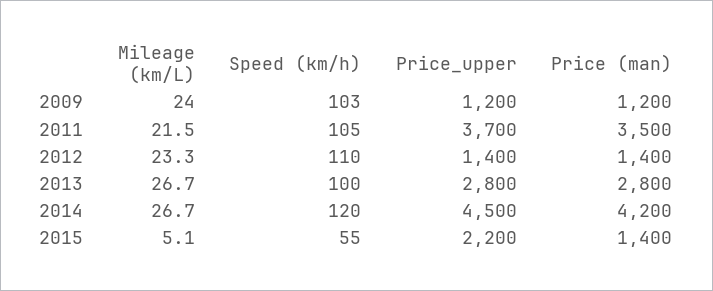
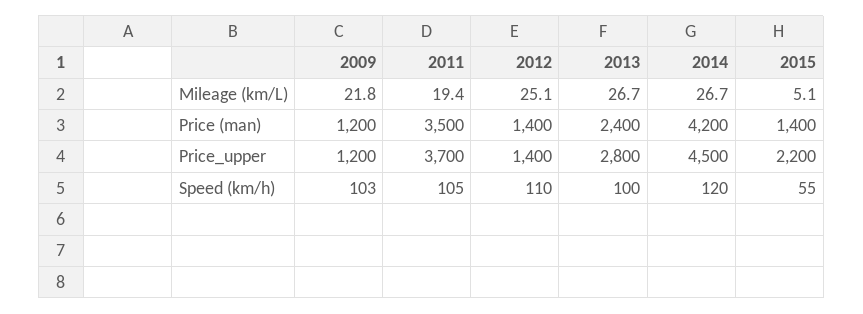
Mileage (km/L), 2009: 24 -> 21.8
Mileage (km/L), 2011: 21.5 -> 19.4
Mileage (km/L), 2012: 23.3 -> 25.1
Price (man), 2013: 2800 -> 2400

